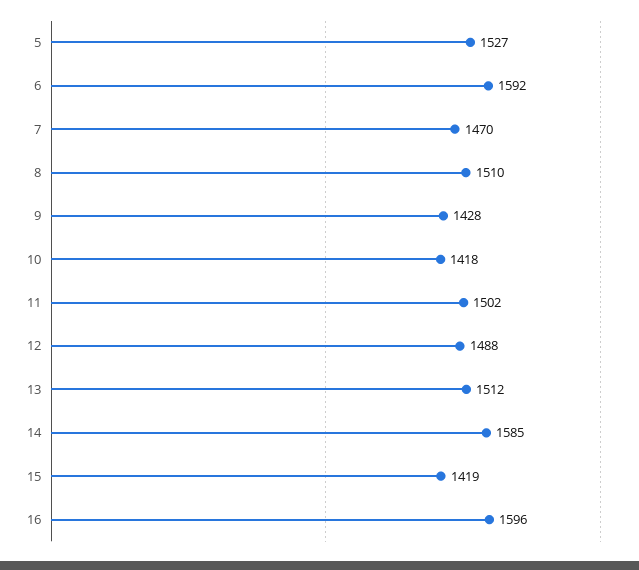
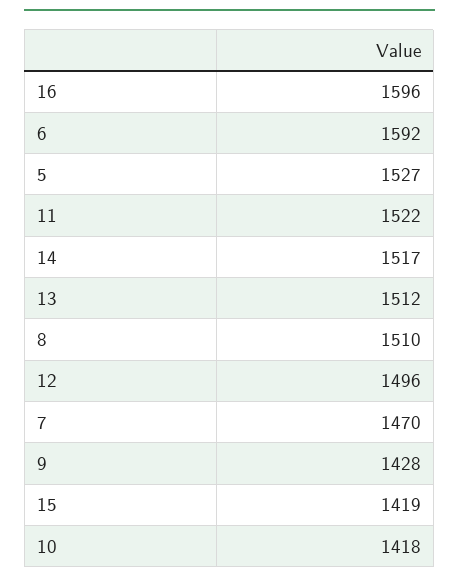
11: 1502 -> 1522
12: 1488 -> 1496
14: 1585 -> 1517

